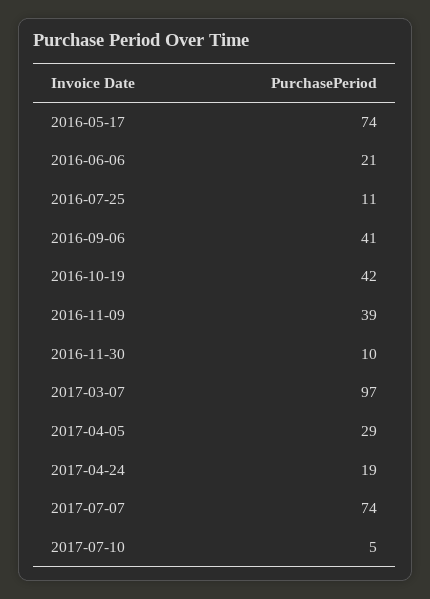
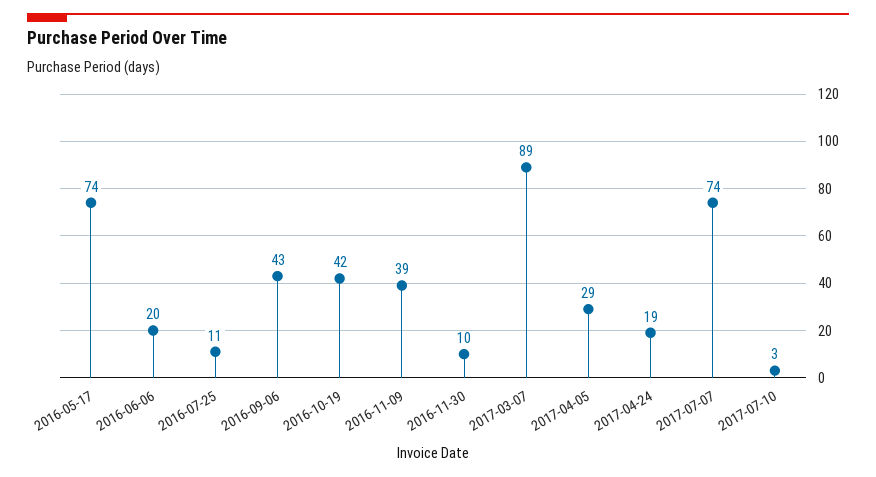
2016-06-06: 21 -> 20
2016-09-06: 41 -> 43
2017-03-07: 97 -> 89
2017-07-10: 5 -> 3

